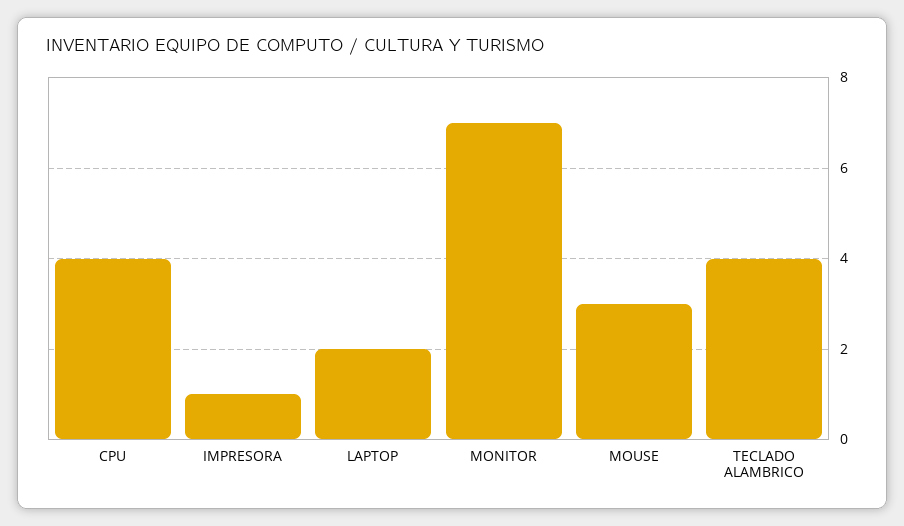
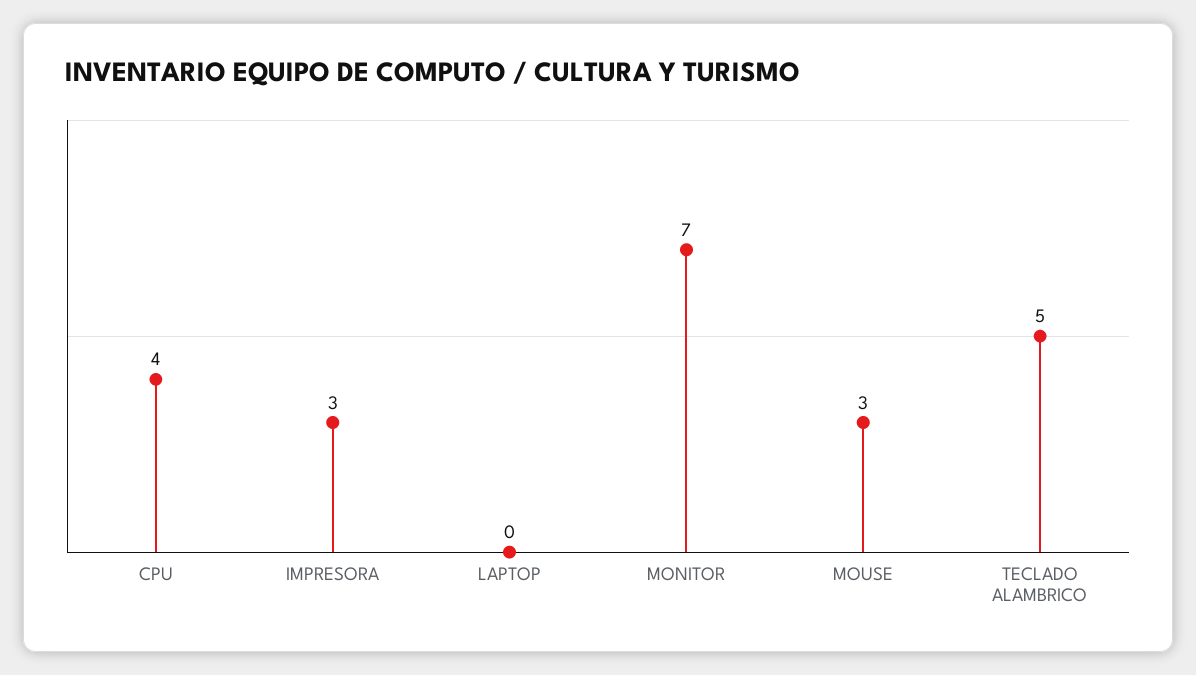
IMPRESORA: 1 -> 3
LAPTOP: 2 -> 0
TECLADO ALAMBRICO: 4 -> 5

